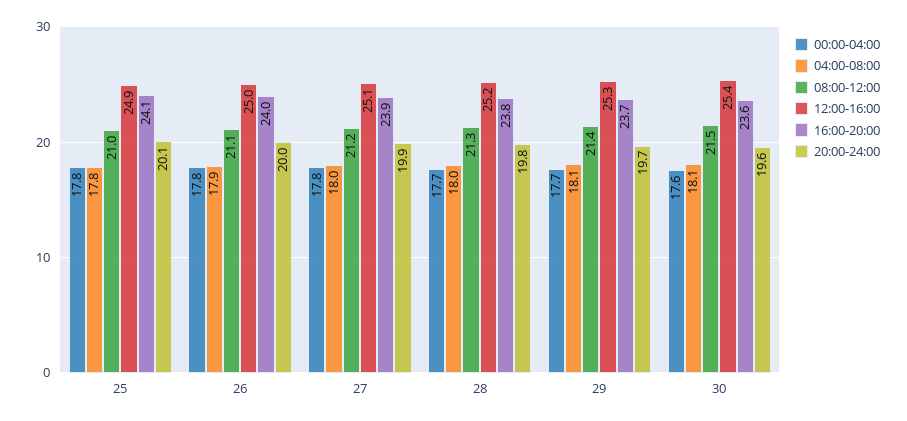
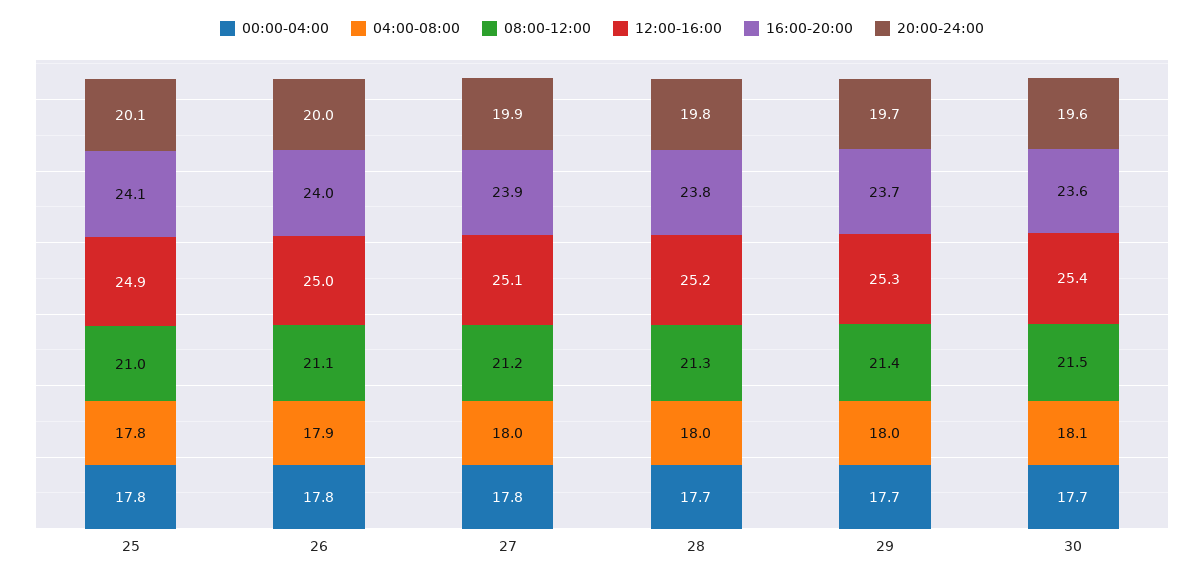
04:00-08:00, 29: 18.1 -> 18
00:00-04:00, 30: 17.6 -> 17.7

